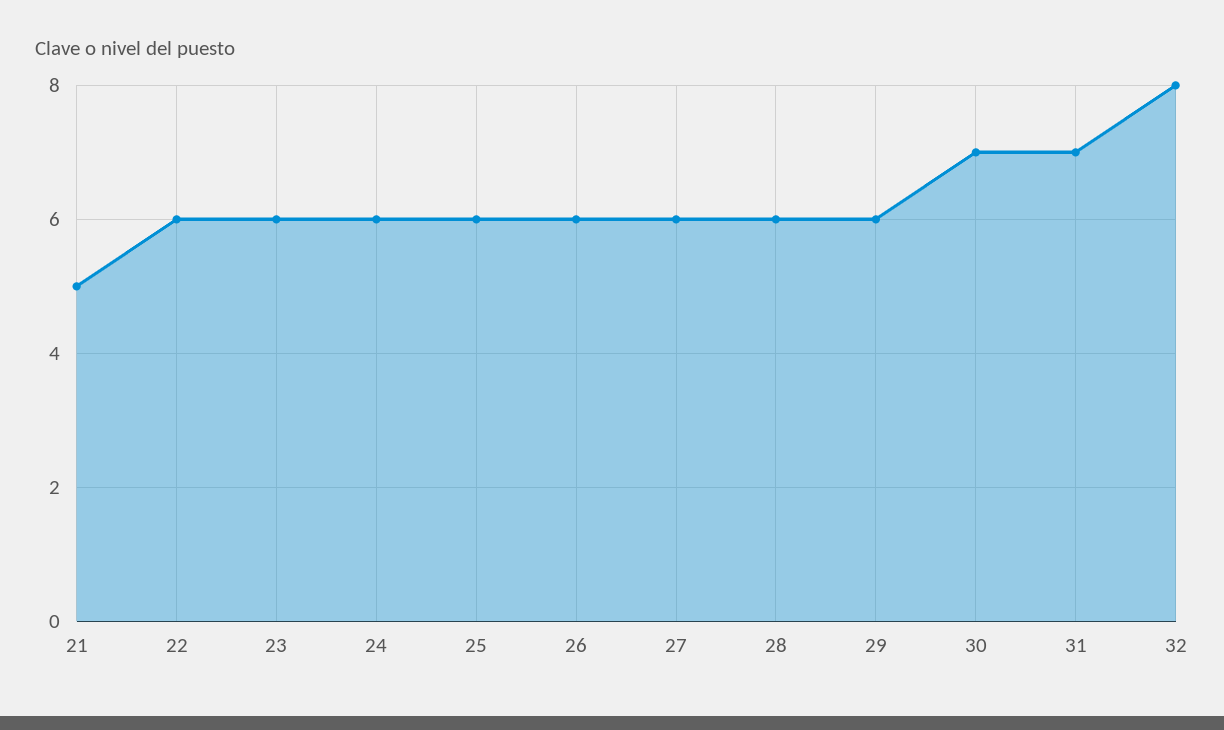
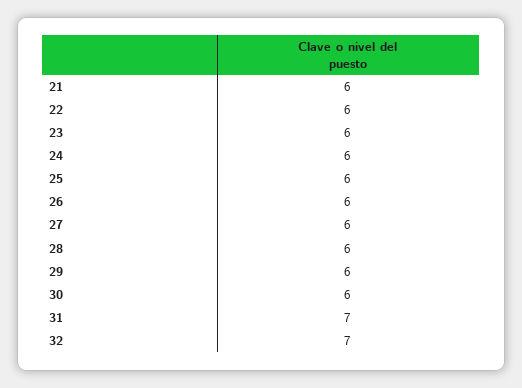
21: 5 -> 6
30: 7 -> 6
32: 8 -> 7

